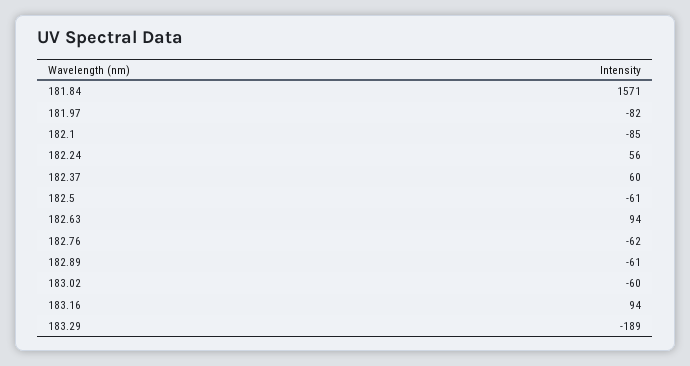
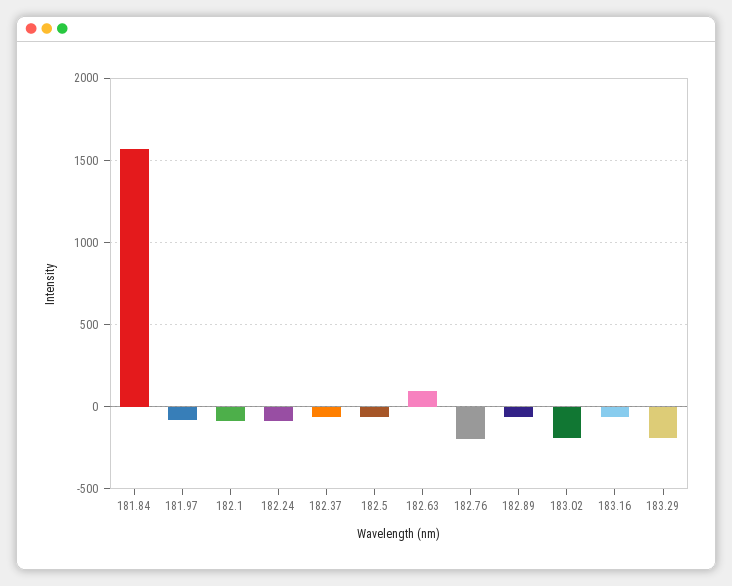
182.24: 56 -> -100
182.37: 60 -> -50
182.76: -62 -> -200
183.02: -60 -> -200
183.16: 94 -> -50

